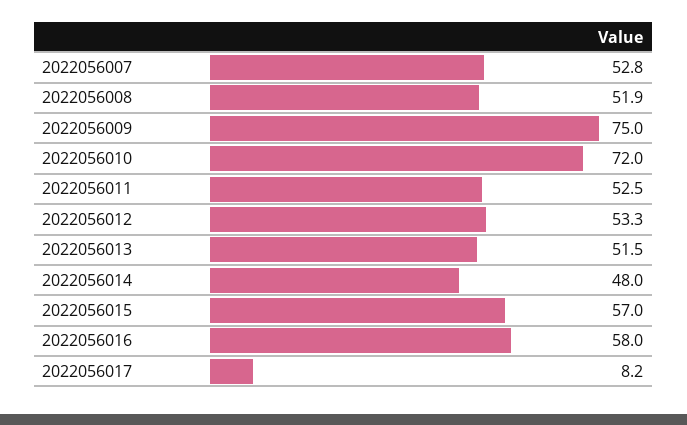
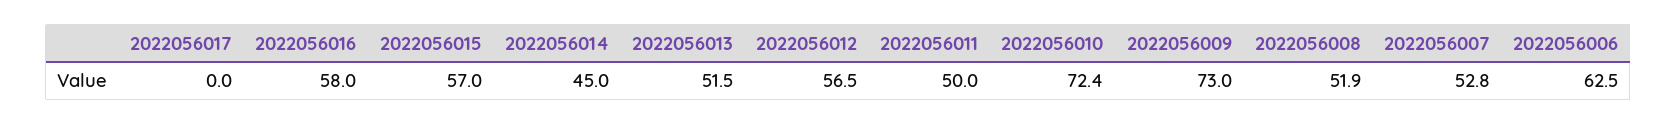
2022056009: 75 -> 73
2022056010: 72 -> 72.4
2022056011: 52.5 -> 50
2022056012: 53.3 -> 56.5
2022056014: 48 -> 45
2022056017: 8.2 -> 0
2022056006: none -> 62.5

